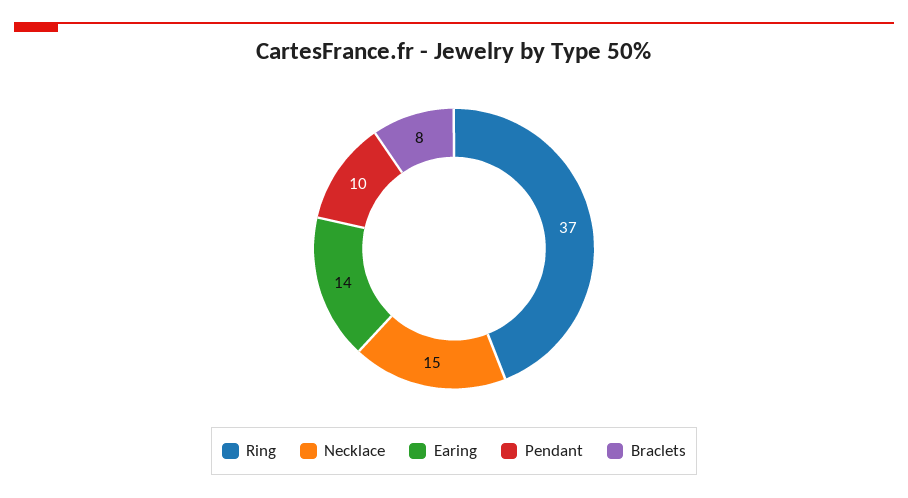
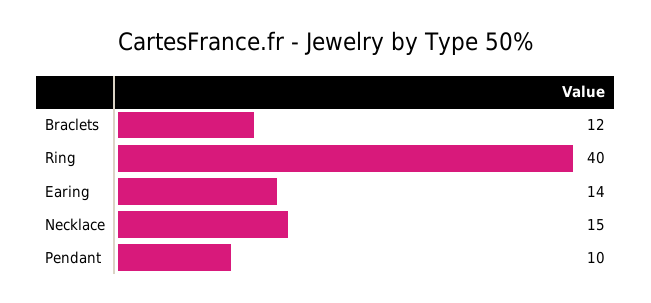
Ring: 37 -> 40
Braclets: 8 -> 12

